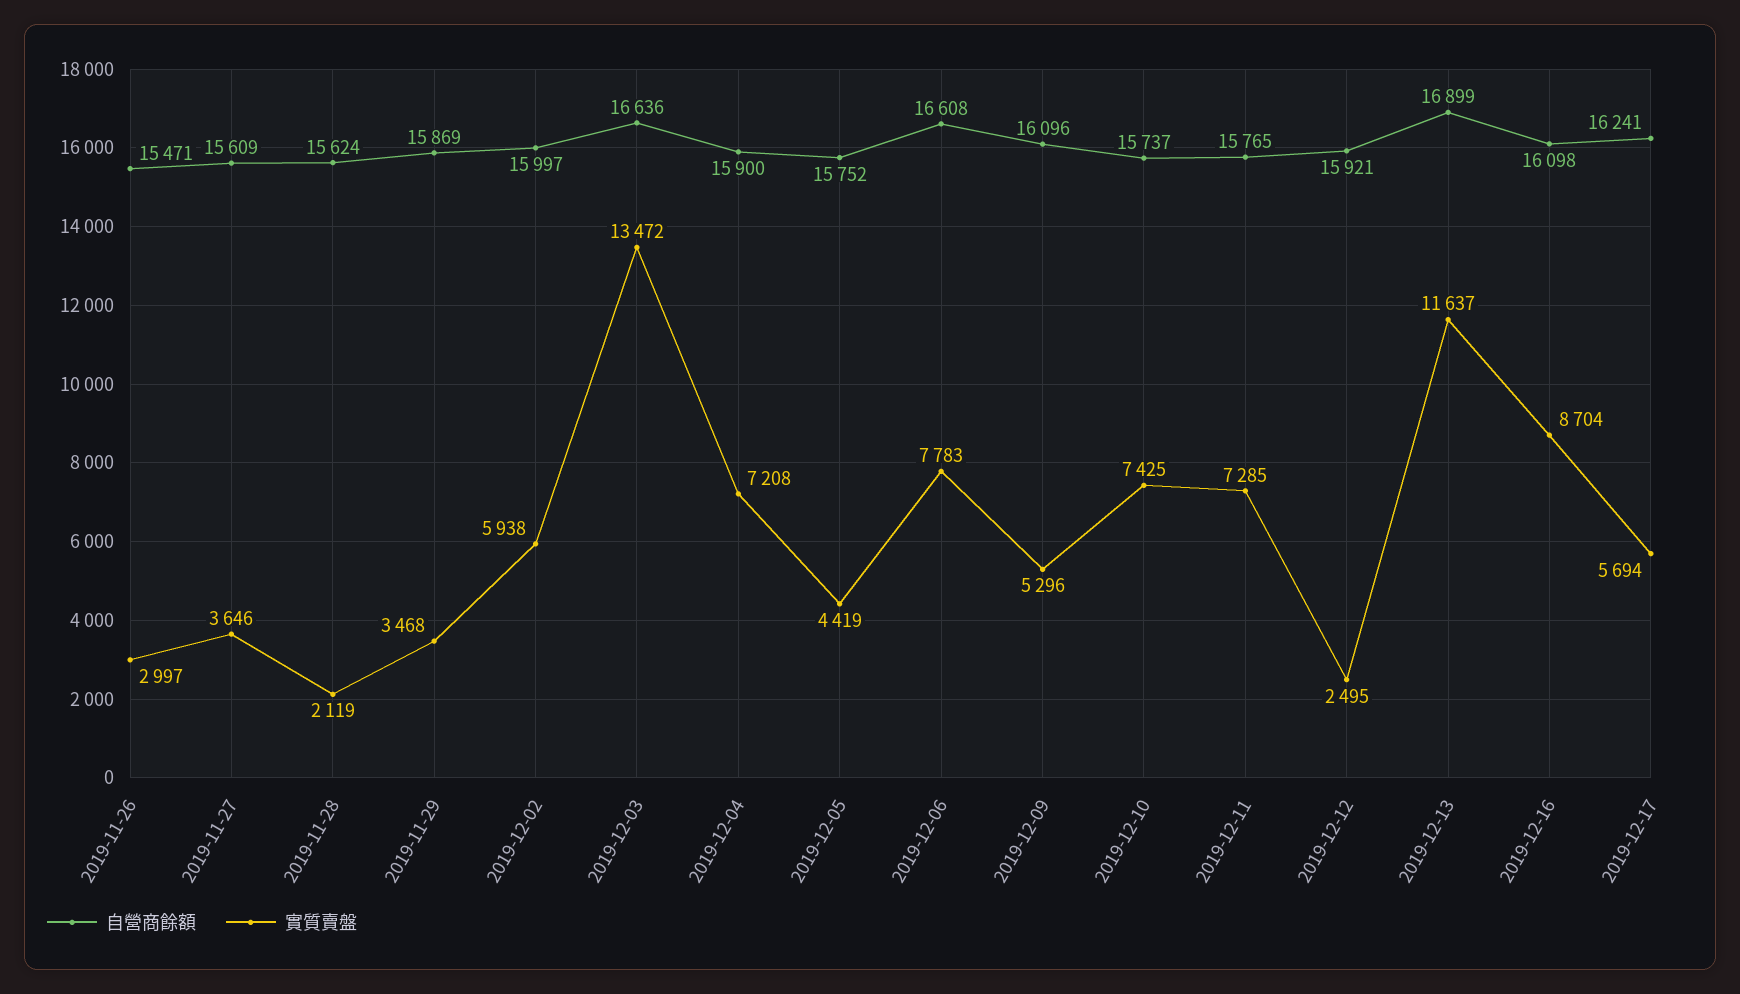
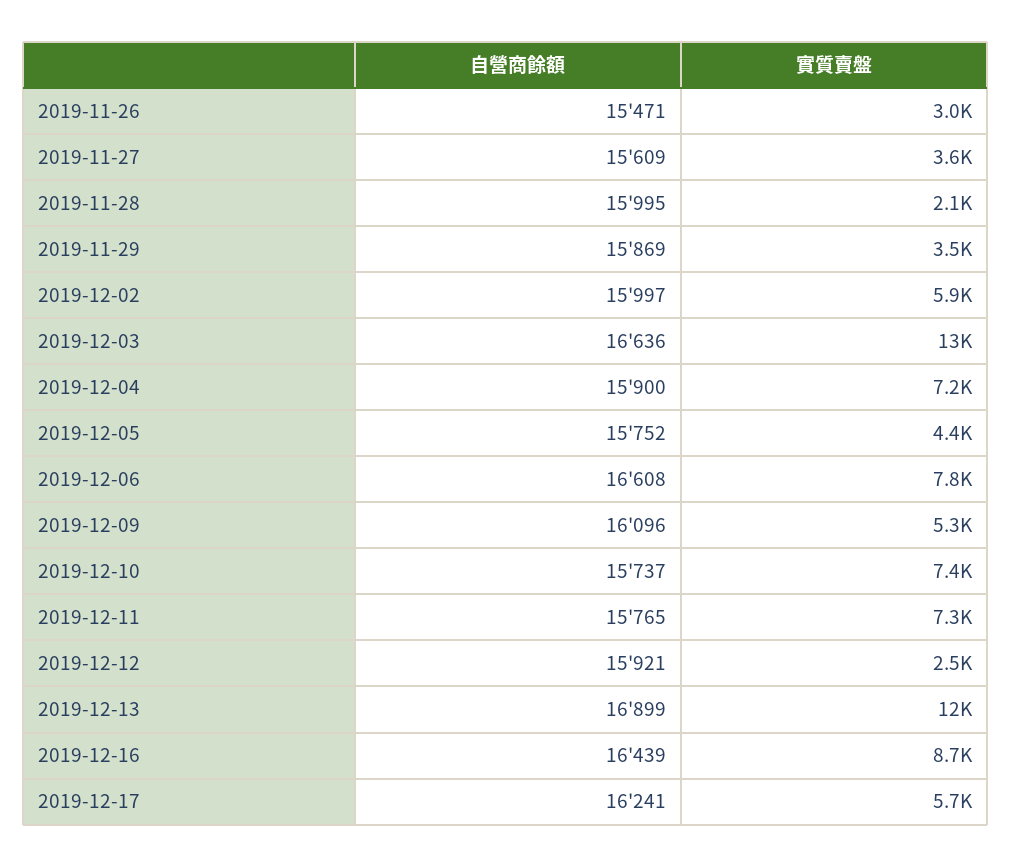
自營商餘額, 2019-11-28: 15624 -> 15995
自營商餘額, 2019-12-16: 16098 -> 16439

